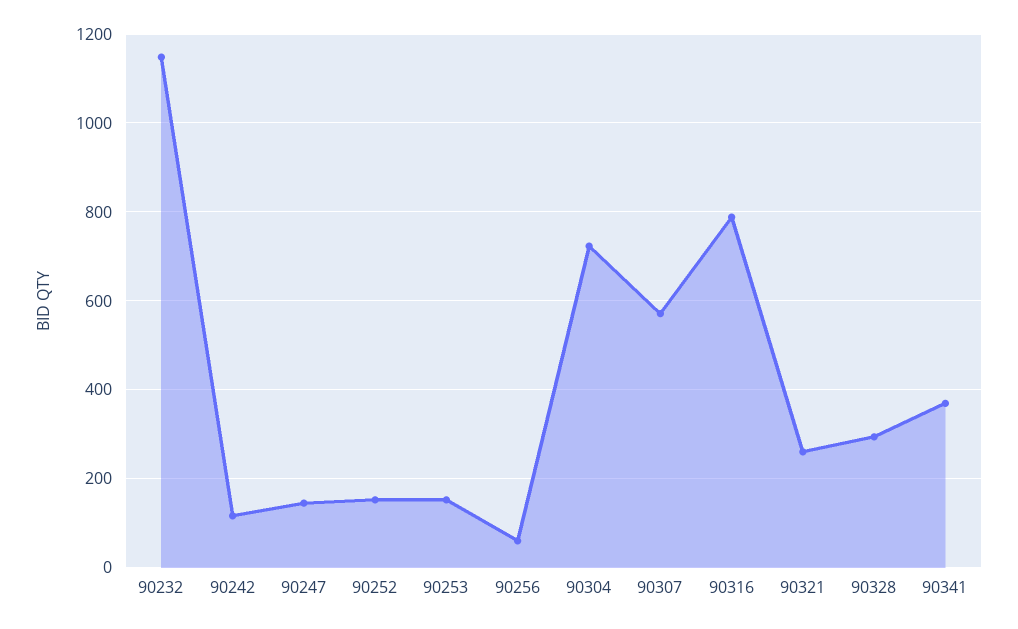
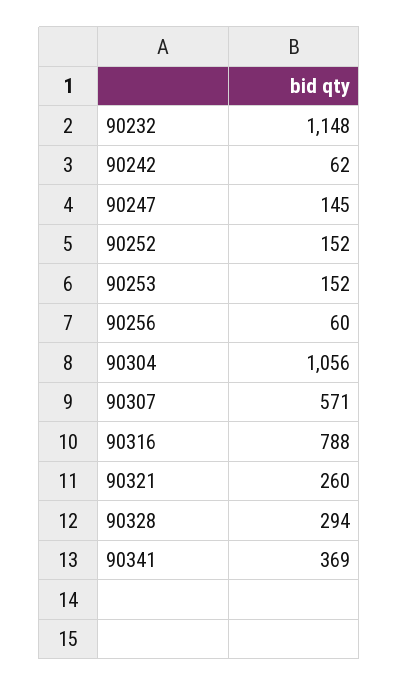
90242: 120 -> 62
90304: 720 -> 1056

